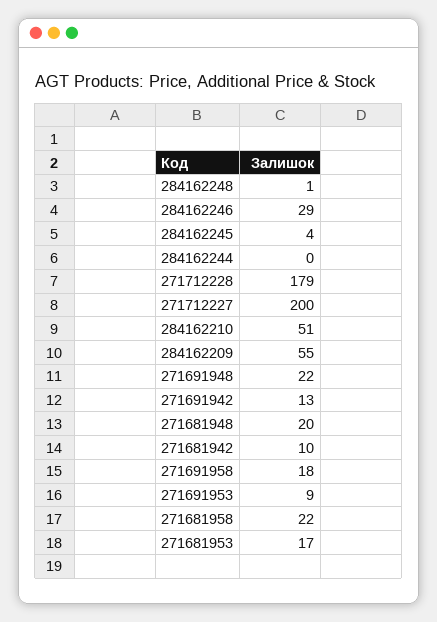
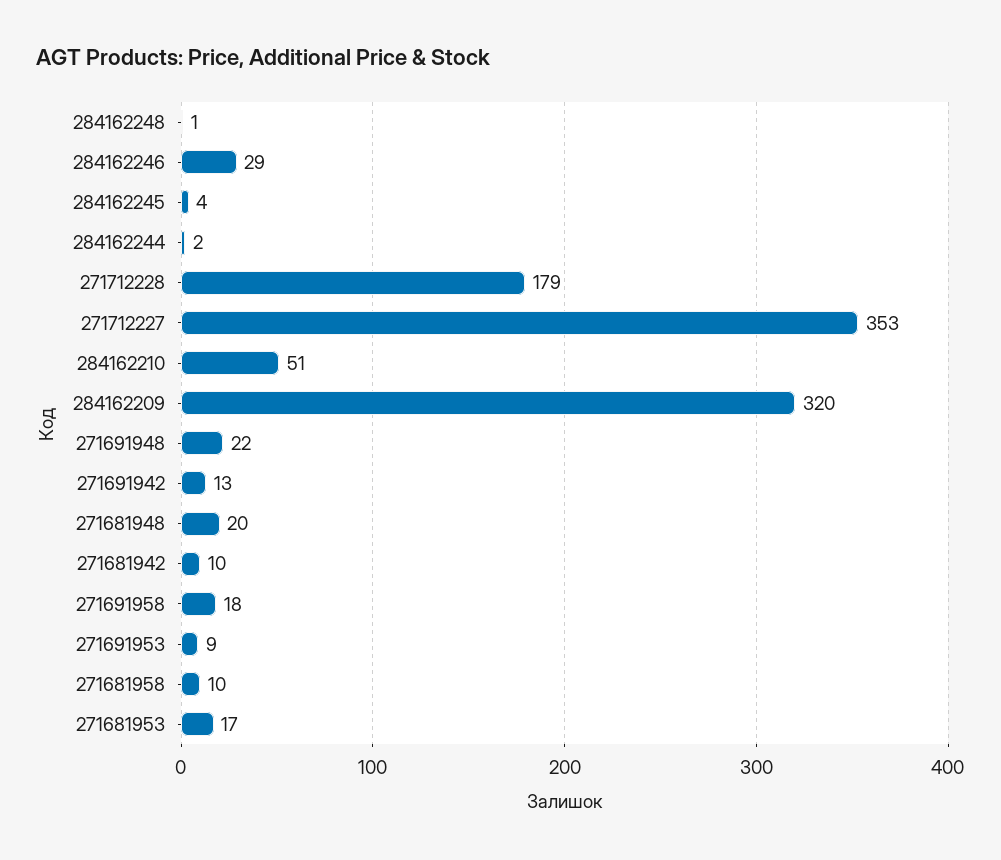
284162244: 0 -> 2
271712227: 200 -> 353
284162209: 55 -> 320
271681958: 22 -> 10

